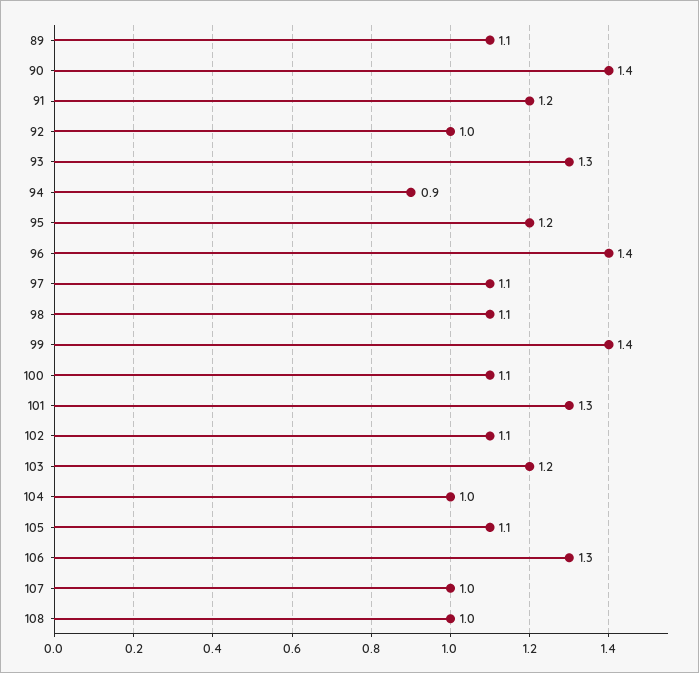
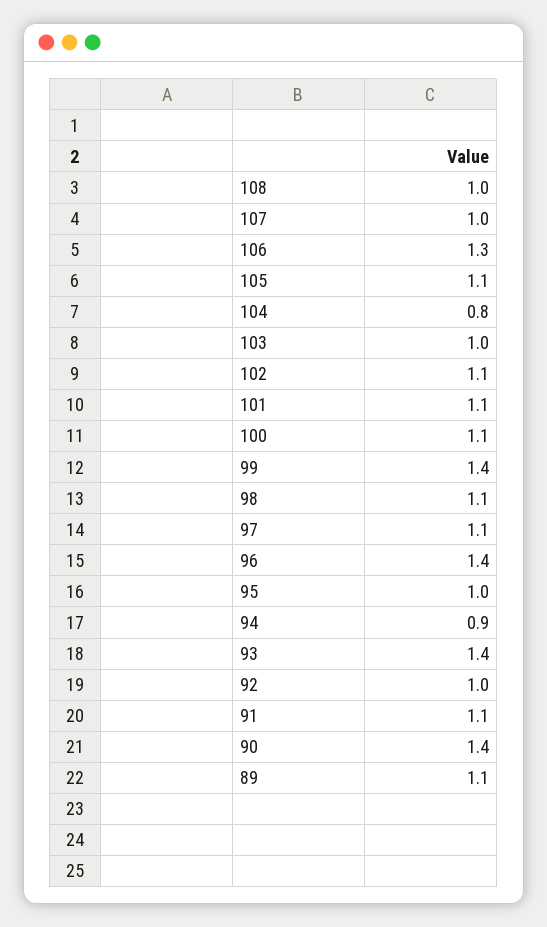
91: 1.2 -> 1.1
93: 1.3 -> 1.4
95: 1.2 -> 1
101: 1.3 -> 1.1
103: 1.2 -> 1
104: 1 -> 0.8

